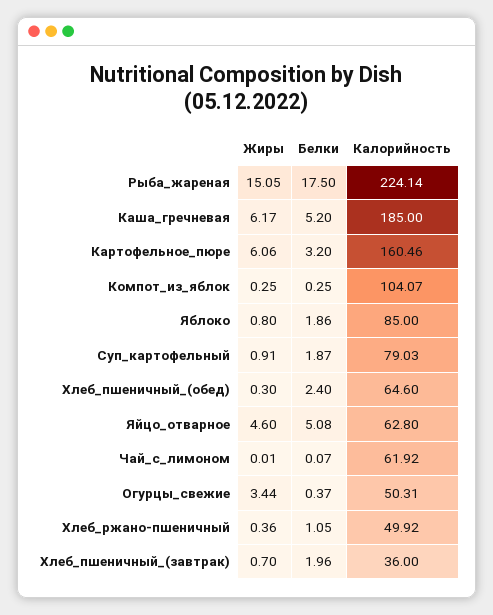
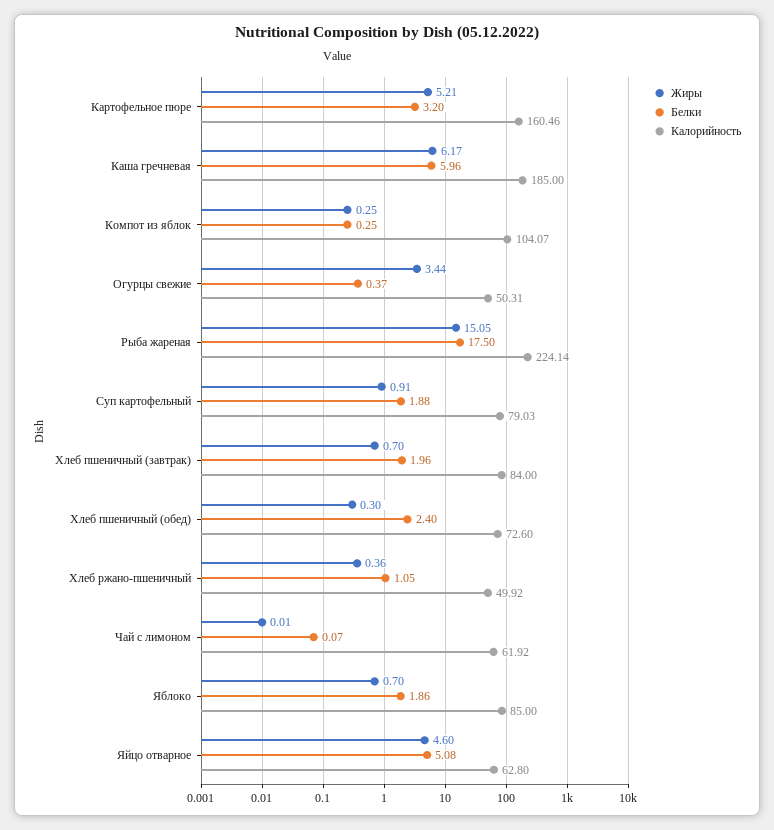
Белки, Каша_гречневая: 5.2 -> 5.96
Жиры, Картофельное_пюре: 6.06 -> 5.21
Жиры, Яблоко: 0.8 -> 0.7
Белки, Суп_картофельный: 1.87 -> 1.88
Калорийность, Хлеб_пшеничный_(обед): 64.6 -> 72.6
Калорийность, Хлеб_пшеничный_(завтрак): 36 -> 84

